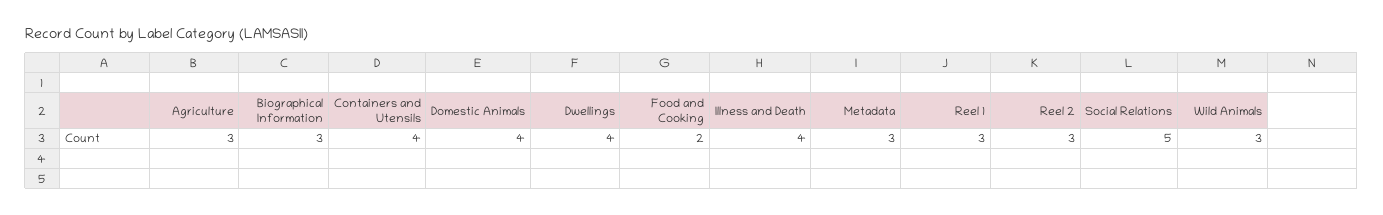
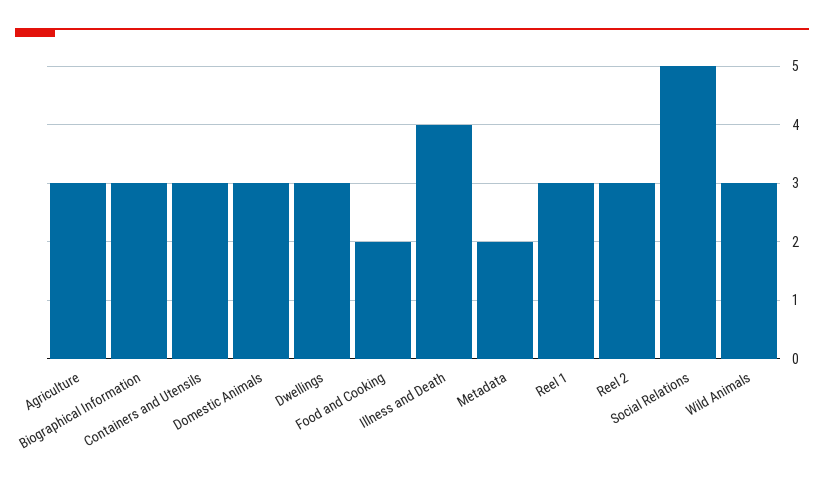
Containers and Utensils: 4 -> 3
Domestic Animals: 4 -> 3
Dwellings: 4 -> 3
Metadata: 3 -> 2

